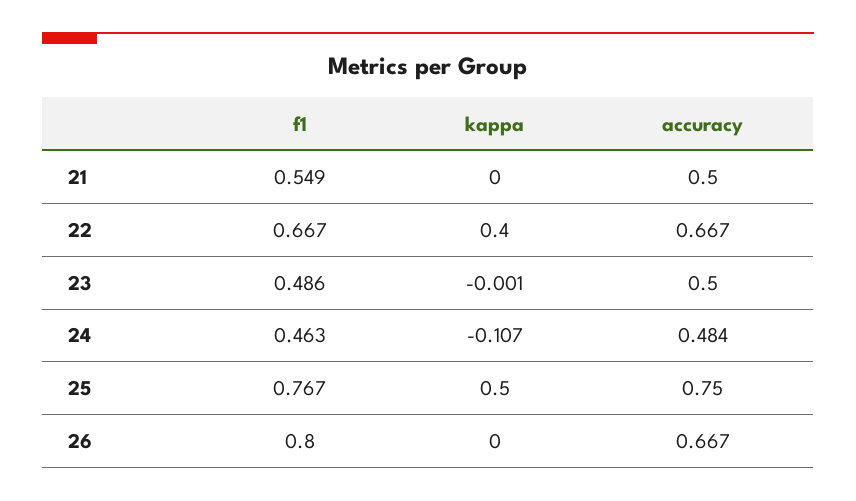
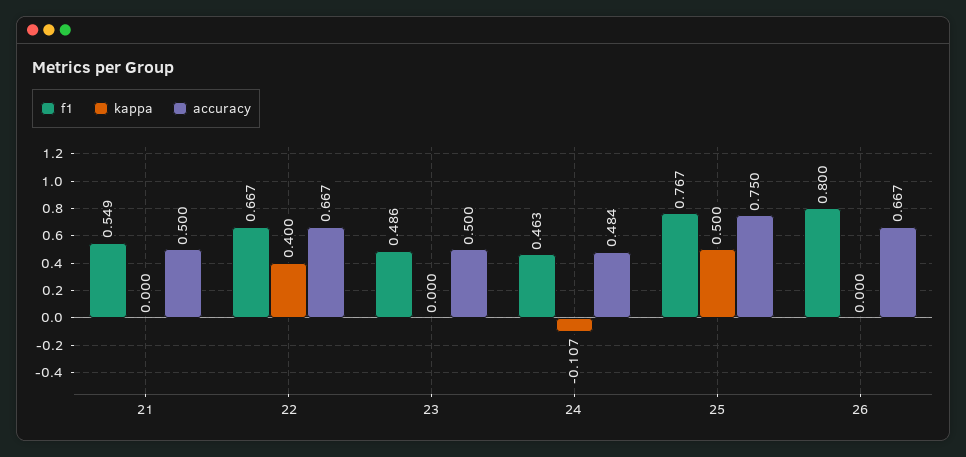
kappa, 23: -0.001 -> 0

